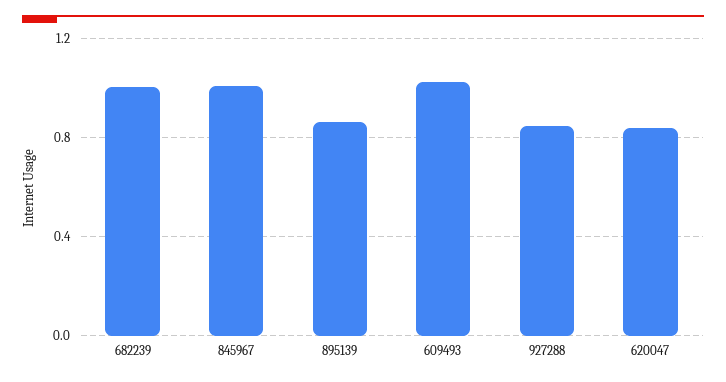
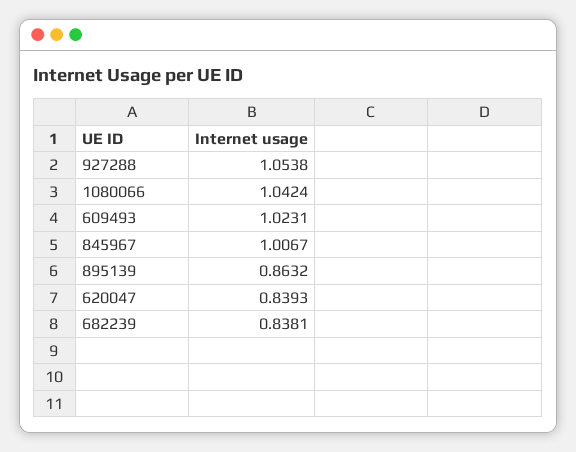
682239: 1 -> 0.8381
927288: 0.85 -> 1.0538
1080066: none -> 1.0424

